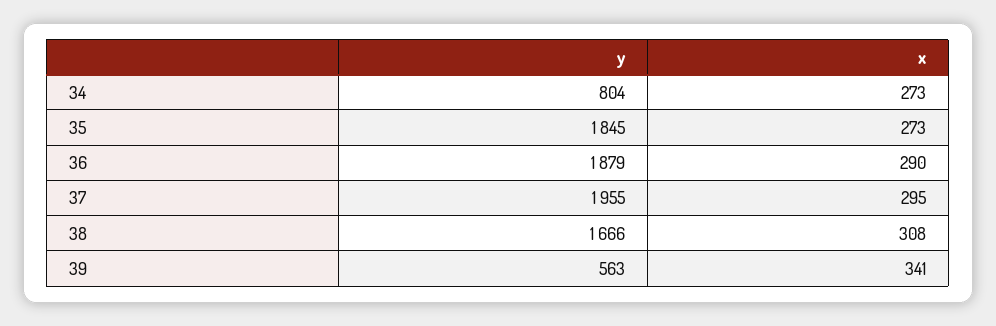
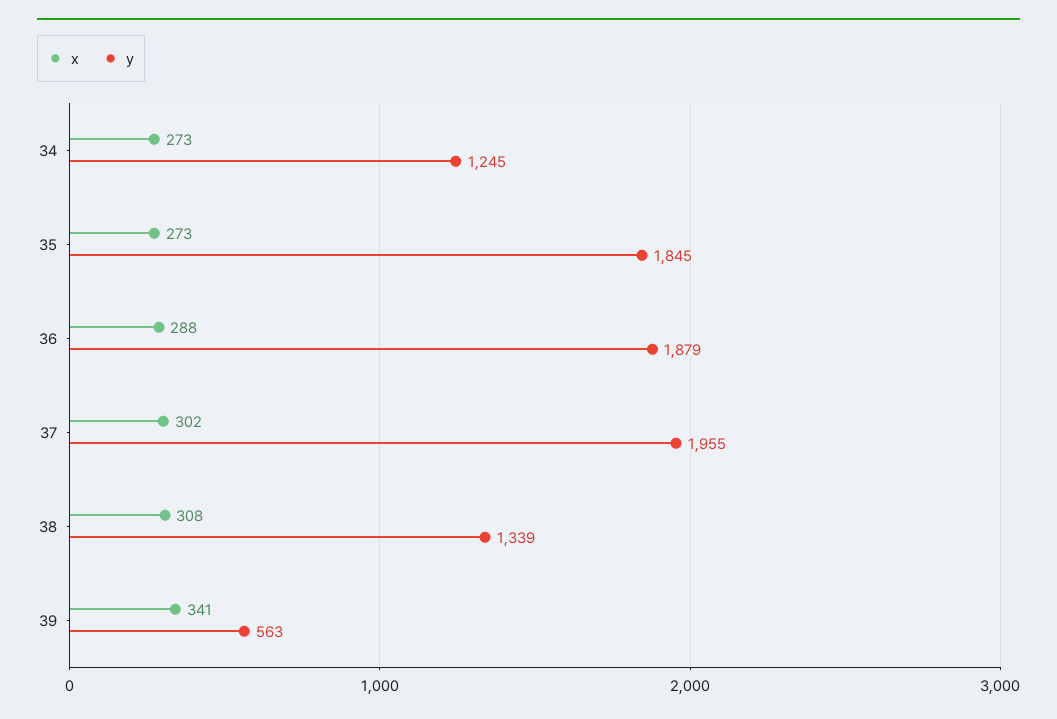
y, 34: 804 -> 1245
x, 36: 290 -> 288
x, 37: 295 -> 302
y, 38: 1666 -> 1339

